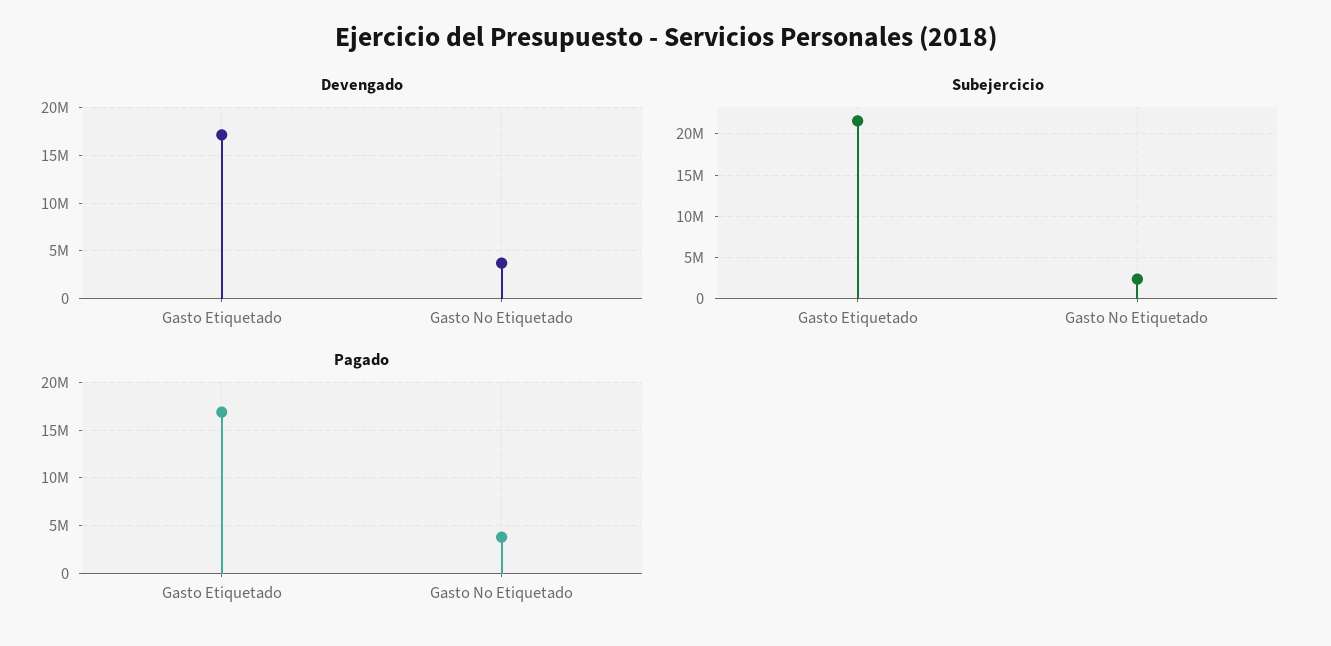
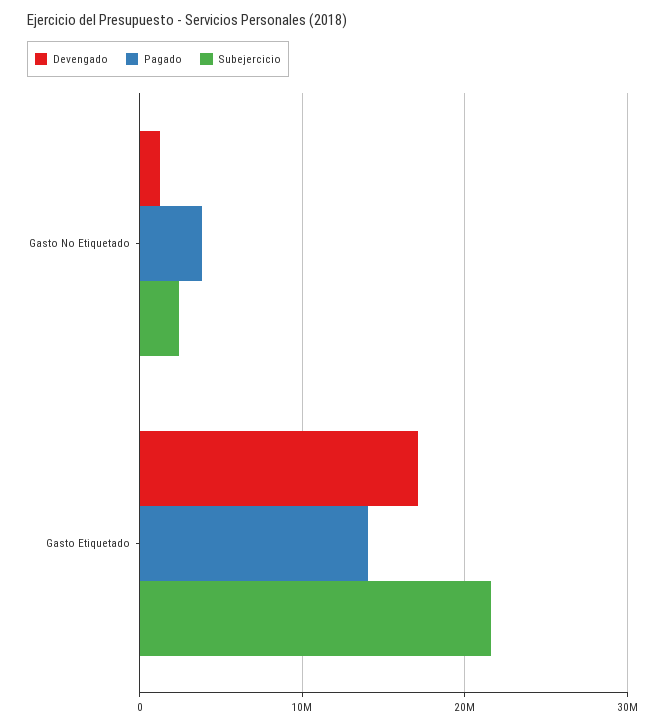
Devengado, Gasto No Etiquetado: 4000000 -> 1000000
Pagado, Gasto Etiquetado: 17000000 -> 14000000

